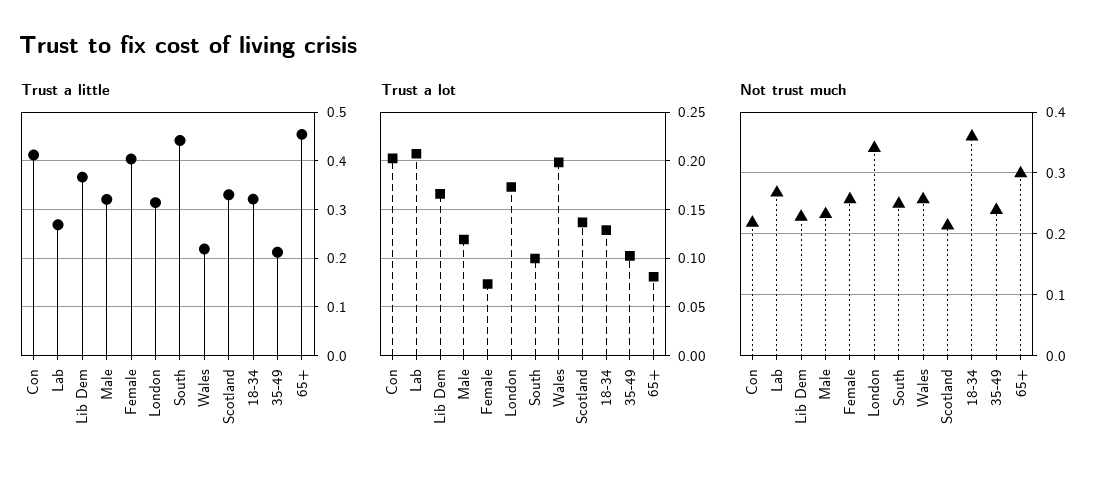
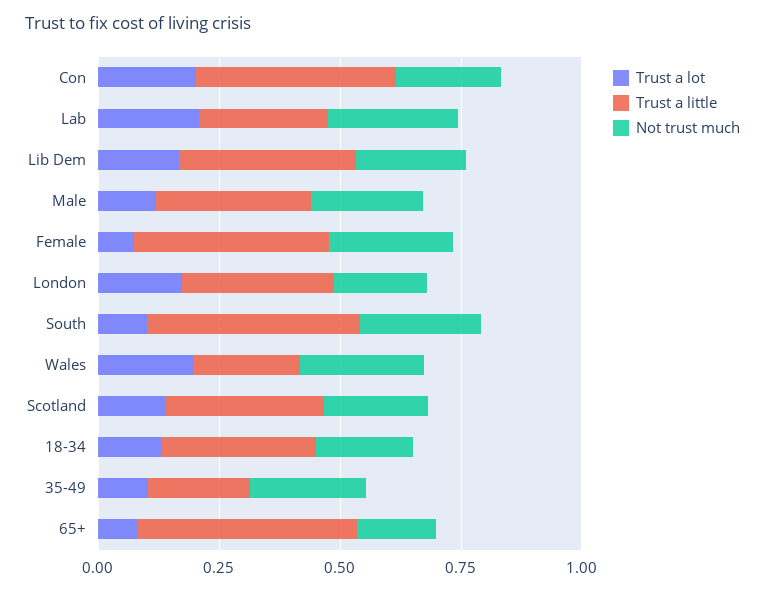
Not trust much, London: 0.34 -> 0.2
Not trust much, 18-34: 0.36 -> 0.2
Not trust much, 65+: 0.3 -> 0.15

